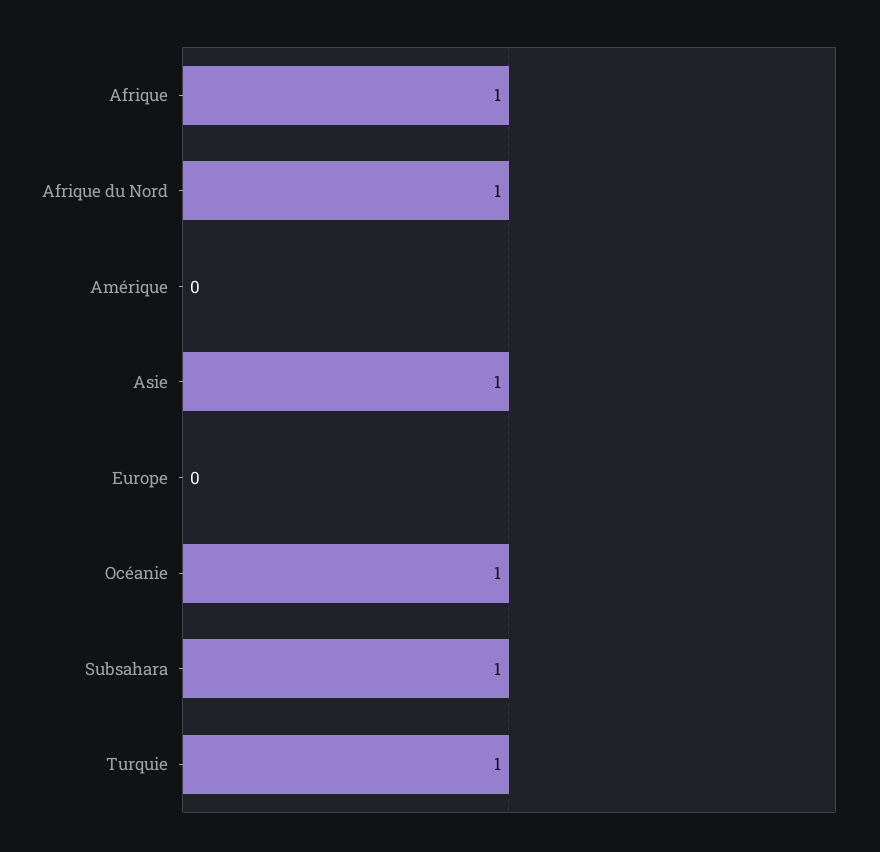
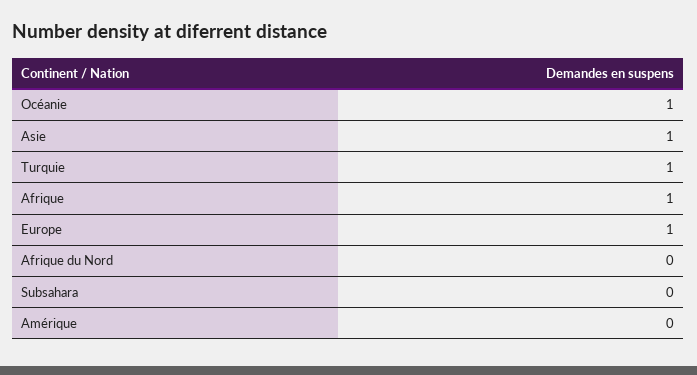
Afrique du Nord: 1 -> 0
Europe: 0 -> 1
Subsahara: 1 -> 0

